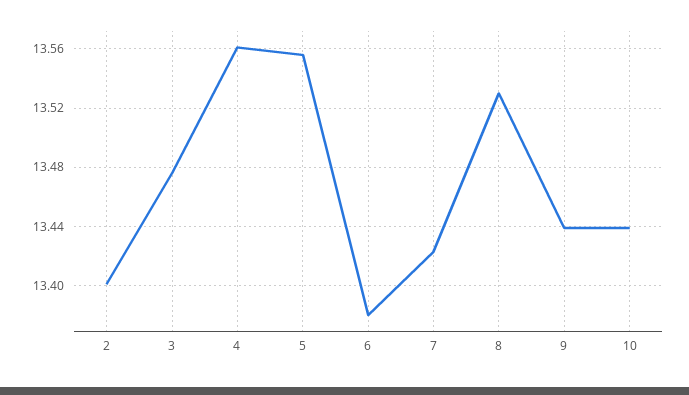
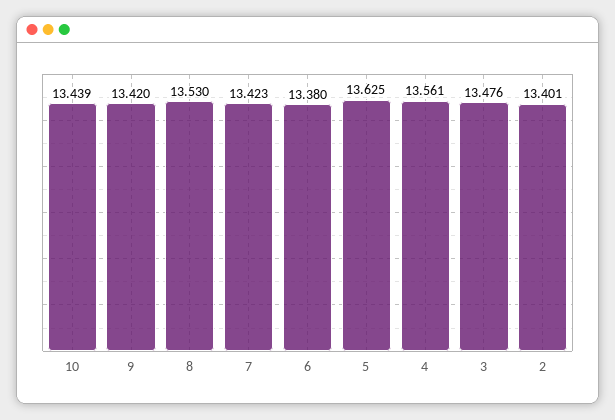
5: 13.555 -> 13.625
9: 13.44 -> 13.42

